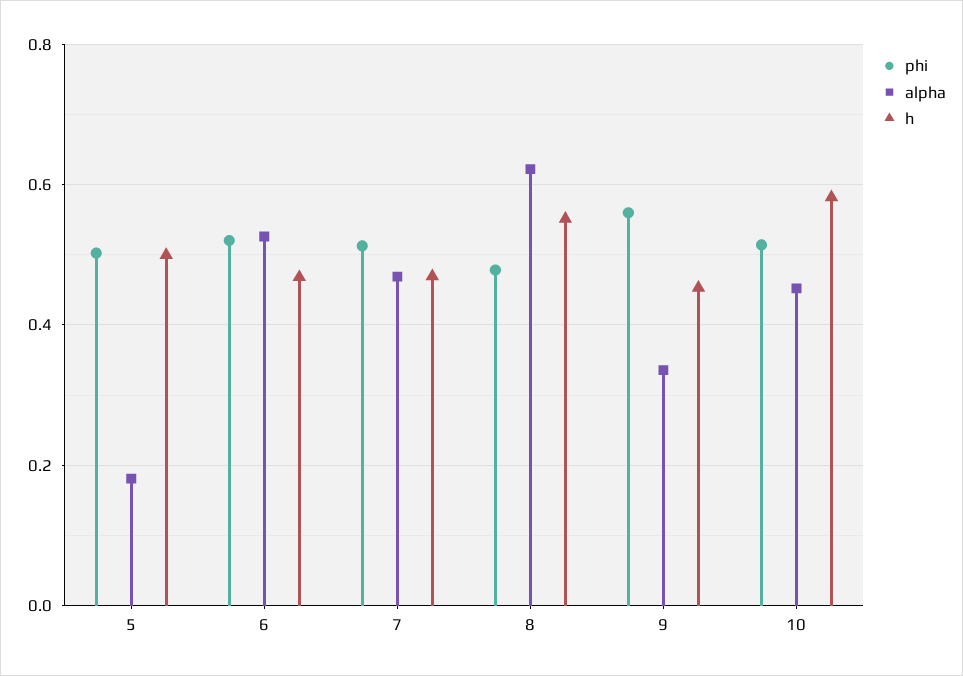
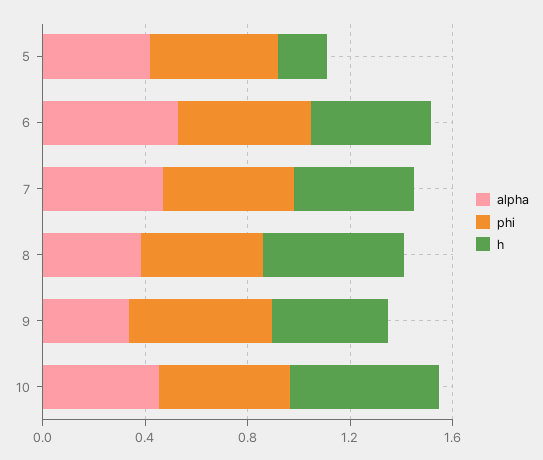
alpha, 5: 0.18 -> 0.4
h, 5: 0.5 -> 0.2
alpha, 8: 0.62 -> 0.4

